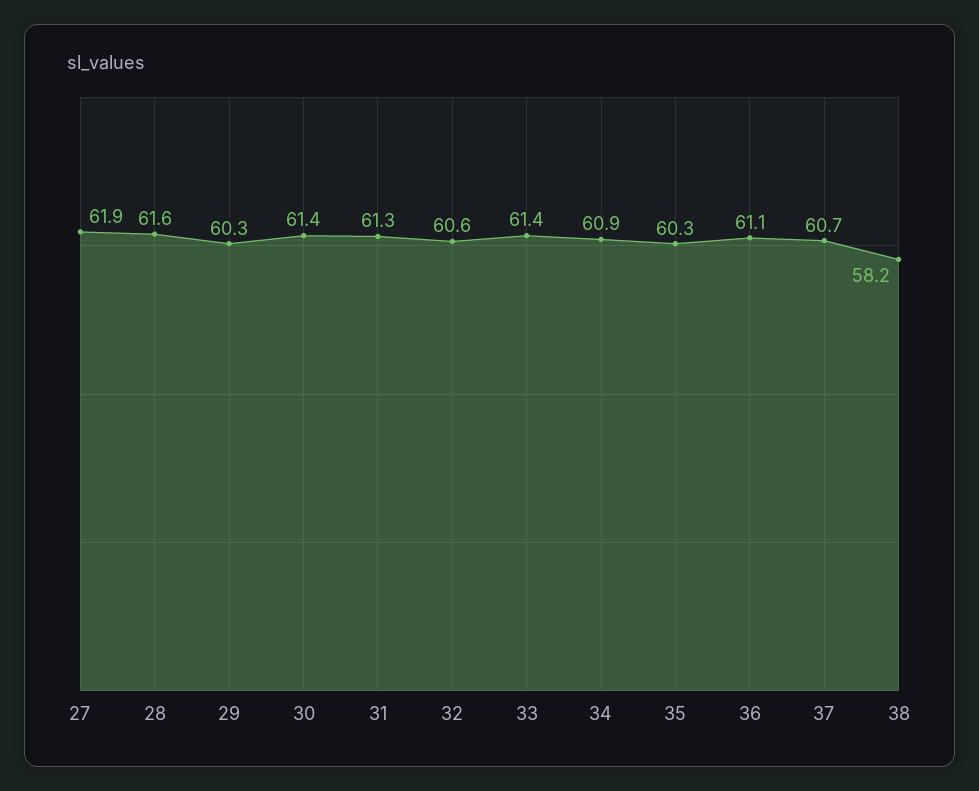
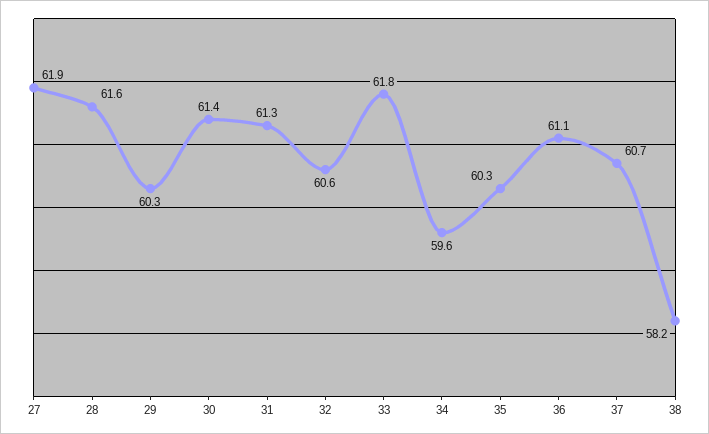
33: 61.4 -> 61.8
34: 60.9 -> 59.6

